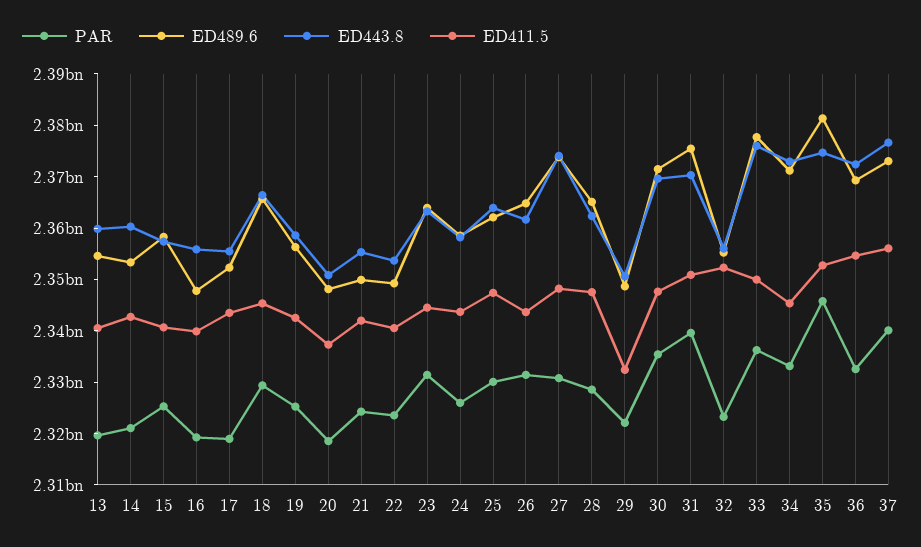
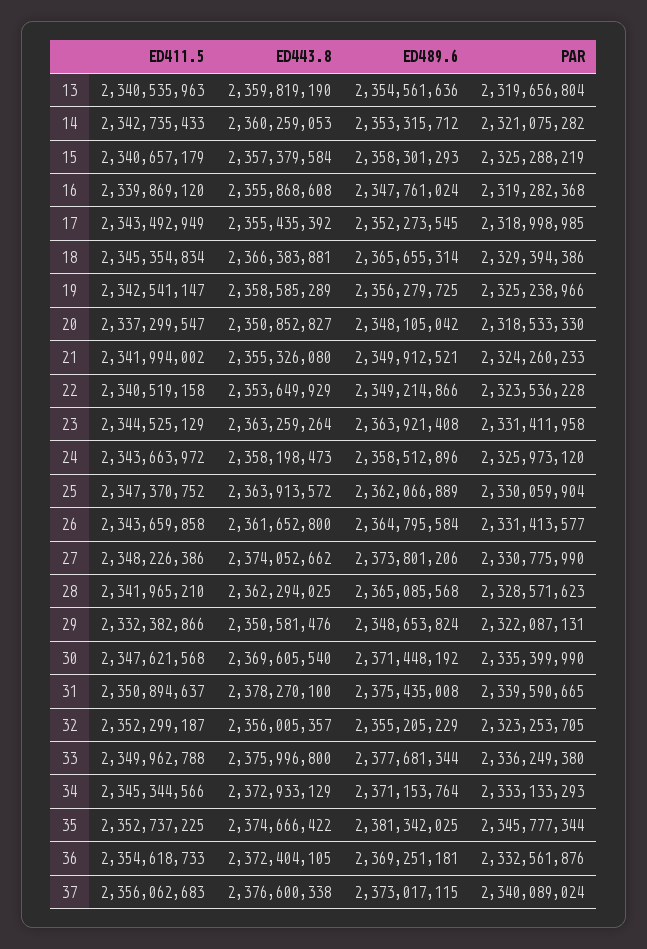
ED411.5, 28: 2348000000 -> 2341965210
ED443.8, 31: 2370000000 -> 2378270100

